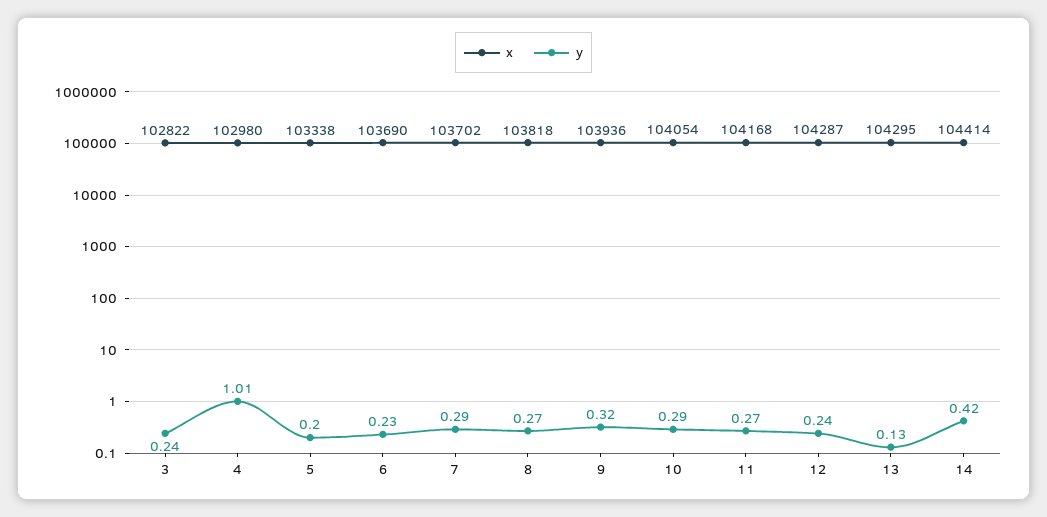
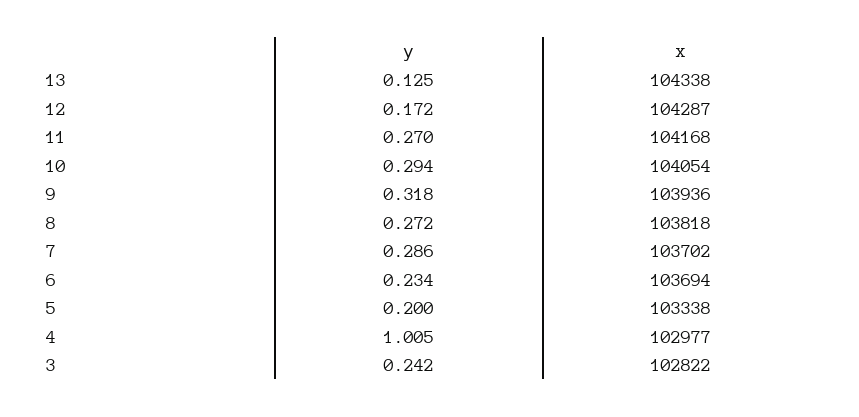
x, 4: 102980 -> 102977
x, 6: 103690 -> 103694
y, 12: 0.24 -> 0.172
x, 13: 104295 -> 104338
x, 14: 104414 -> none
y, 14: 0.42 -> none

